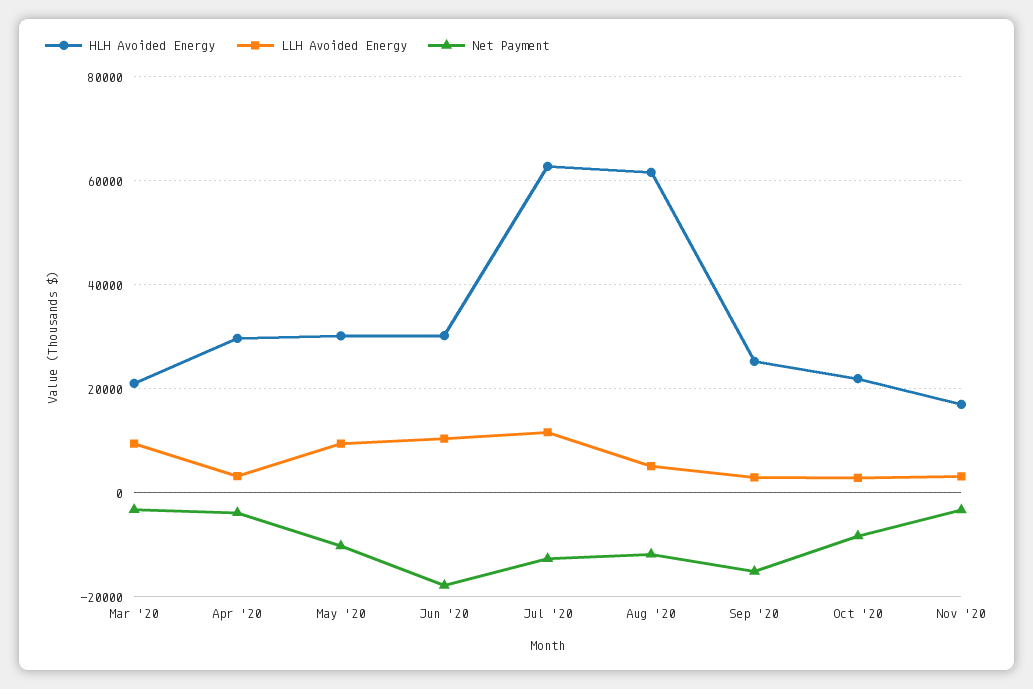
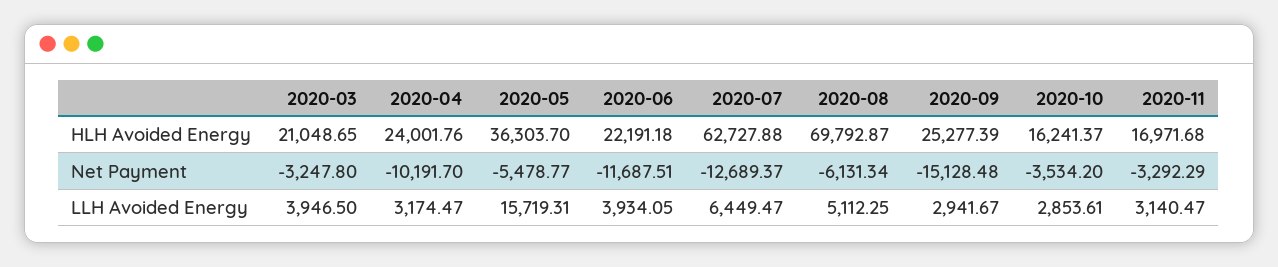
LLH Avoided Energy, Mar '20: 10000 -> 3946.5
HLH Avoided Energy, Apr '20: 30000 -> 24001.76
Net Payment, Apr '20: -4000 -> -10191.7
HLH Avoided Energy, May '20: 30000 -> 36303.7
LLH Avoided Energy, May '20: 10000 -> 15719.31
Net Payment, May '20: -10000 -> -5478.77
HLH Avoided Energy, Jun '20: 30000 -> 22191.18
LLH Avoided Energy, Jun '20: 10000 -> 3934.05
Net Payment, Jun '20: -18000 -> -11687.51
LLH Avoided Energy, Jul '20: 12000 -> 6449.47
HLH Avoided Energy, Aug '20: 62000 -> 69792.87
Net Payment, Aug '20: -12000 -> -6131.34
HLH Avoided Energy, Oct '20: 22000 -> 16241.37
Net Payment, Oct '20: -8000 -> -3534.2

